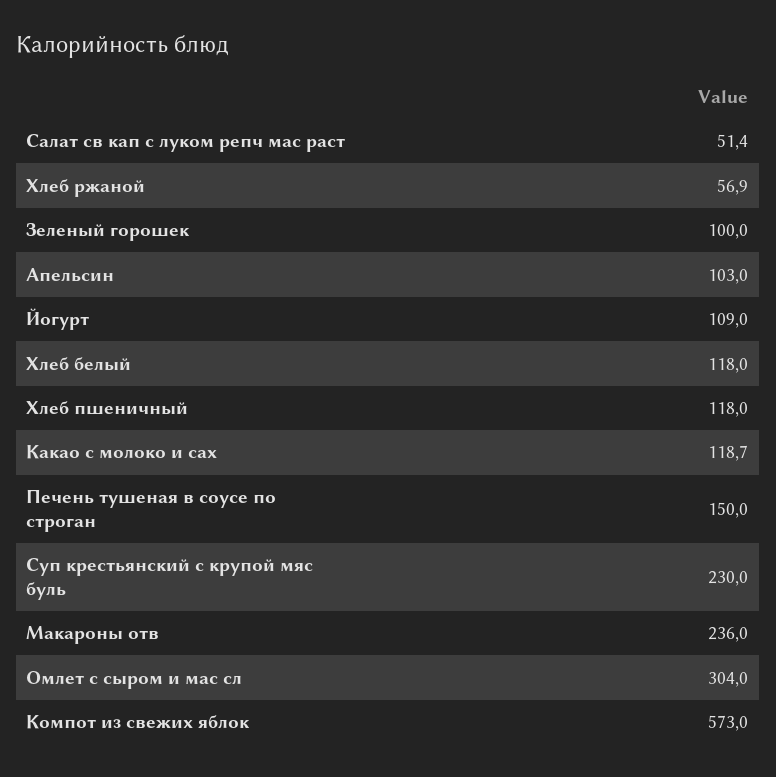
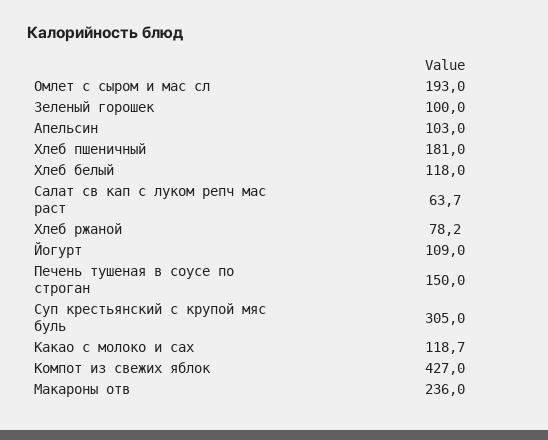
Салат св кап с луком репч мас раст: 51.4 -> 63.7
Хлеб ржаной: 56.9 -> 78.2
Хлеб пшеничный: 118 -> 181
Суп крестьянский с крупой мяс буль: 230 -> 305
Омлет с сыром и мас сл: 304 -> 193
Компот из свежих яблок: 573 -> 427

